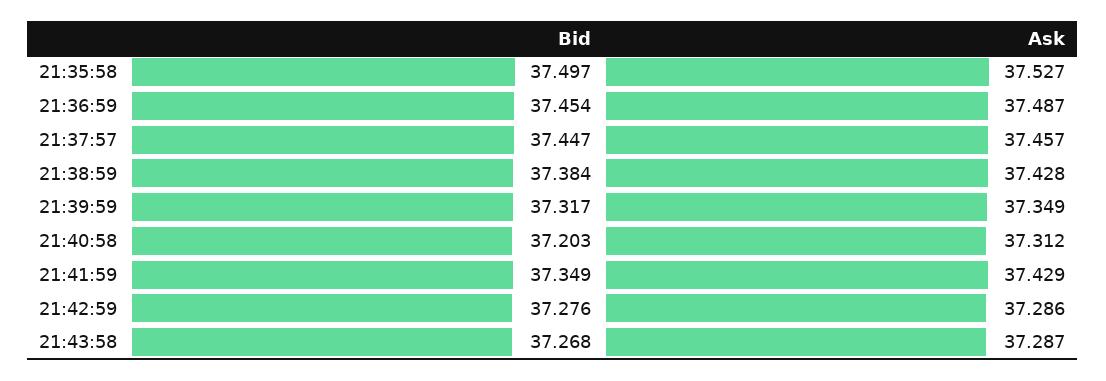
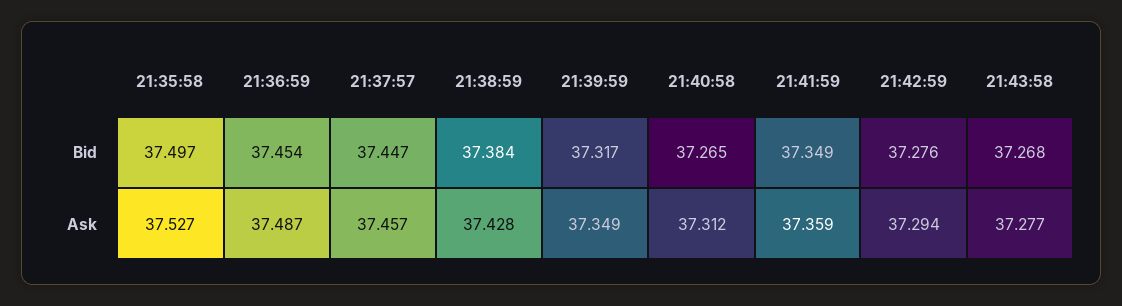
Bid, 21:40:58: 37.203 -> 37.265
Ask, 21:41:59: 37.429 -> 37.359
Ask, 21:42:59: 37.286 -> 37.294
Ask, 21:43:58: 37.287 -> 37.277

